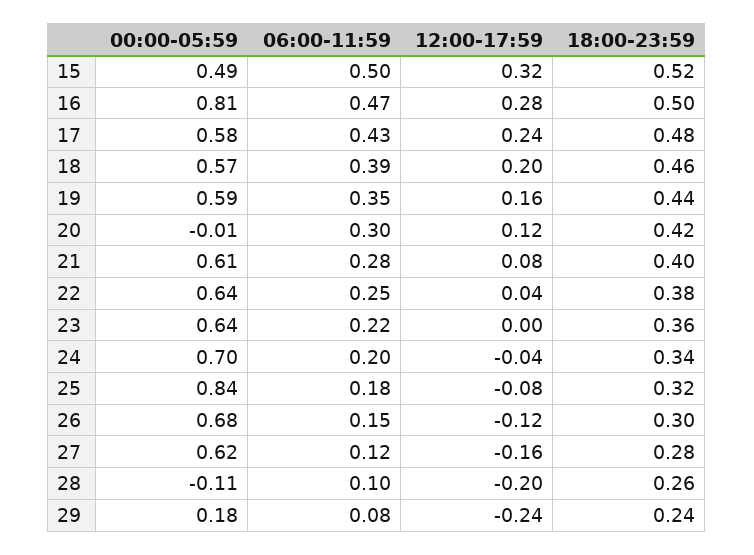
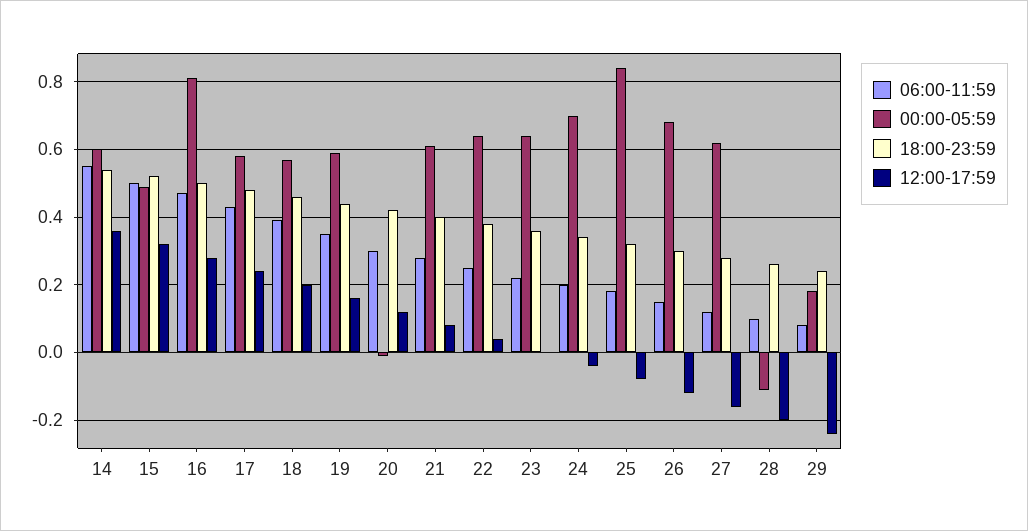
06:00-11:59, 14: none -> 0.55
00:00-05:59, 14: none -> 0.6
18:00-23:59, 14: none -> 0.55
12:00-17:59, 14: none -> 0.35

